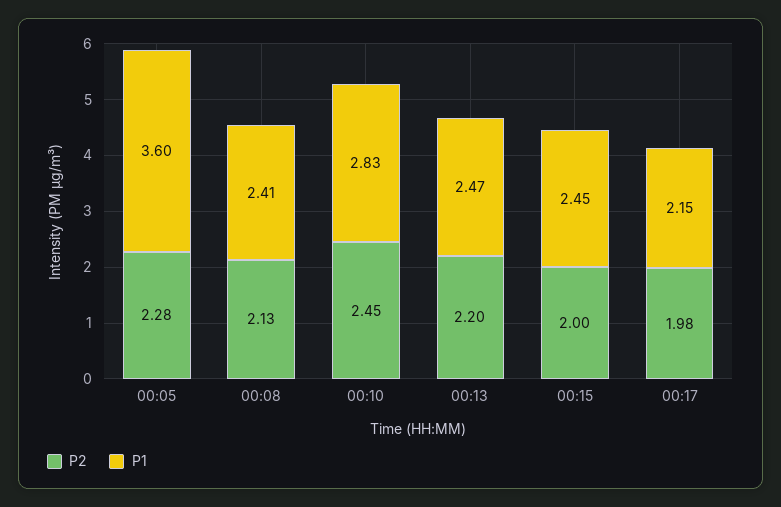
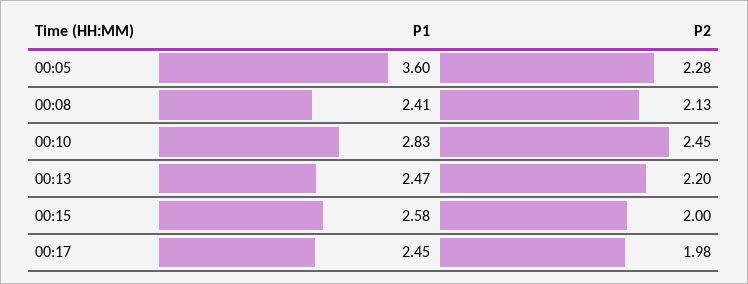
P1, 00:15: 2.45 -> 2.58
P1, 00:17: 2.15 -> 2.45

